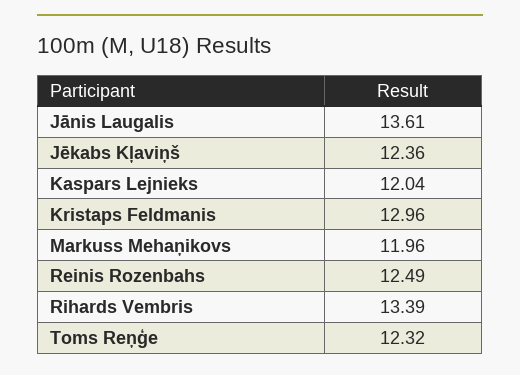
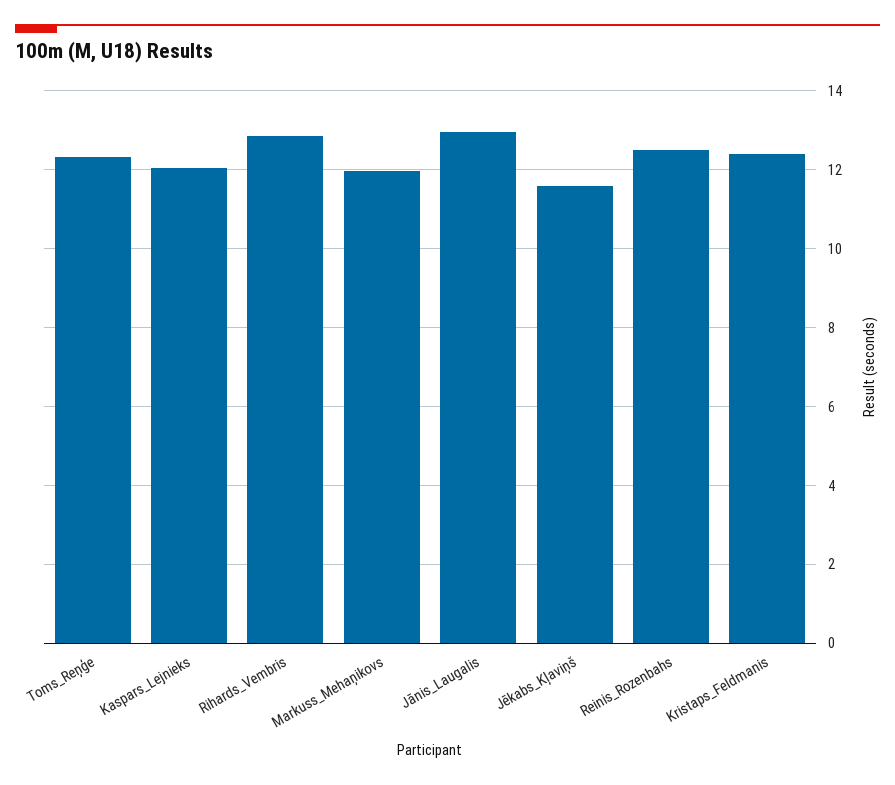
Jānis Laugalis: 13.61 -> 13
Jēkabs Kļaviņš: 12.36 -> 11.6
Kristaps Feldmanis: 12.96 -> 12.4
Rihards Vembris: 13.39 -> 12.8

